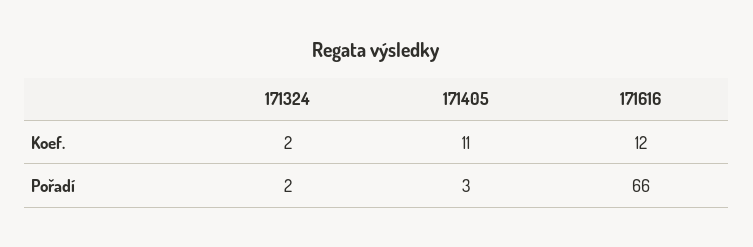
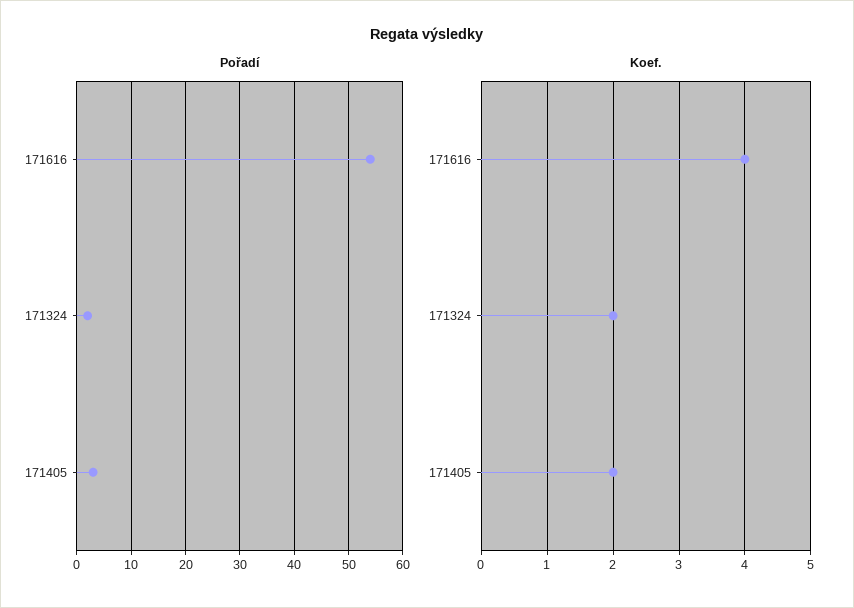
Koef., 171405: 11 -> 2
Koef., 171616: 12 -> 4
Pořadí, 171616: 66 -> 55

